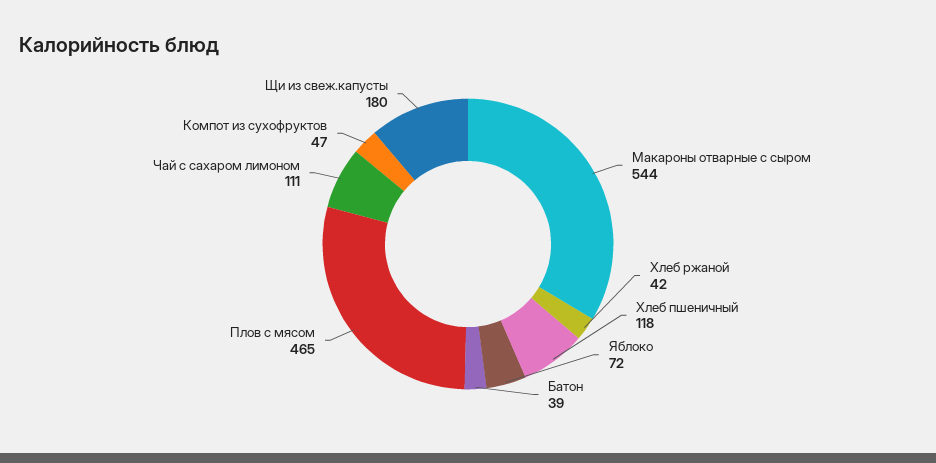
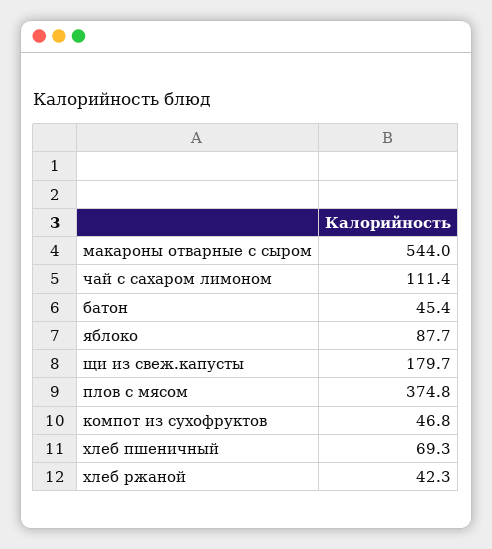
Хлеб пшеничный: 118 -> 69.3
Яблоко: 72 -> 87.7
Батон: 39 -> 45.4
Плов с мясом: 465 -> 374.8

